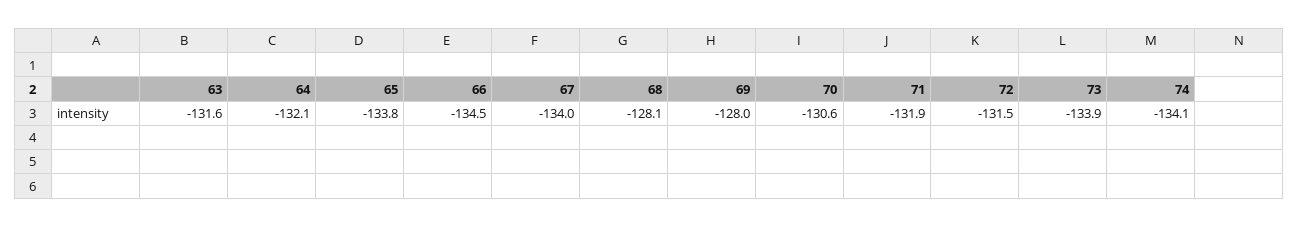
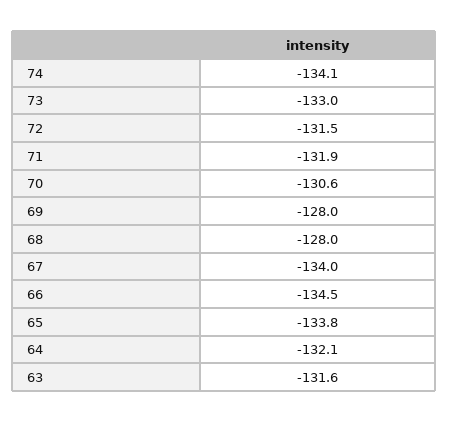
68: -128.1 -> -128
73: -133.9 -> -133

